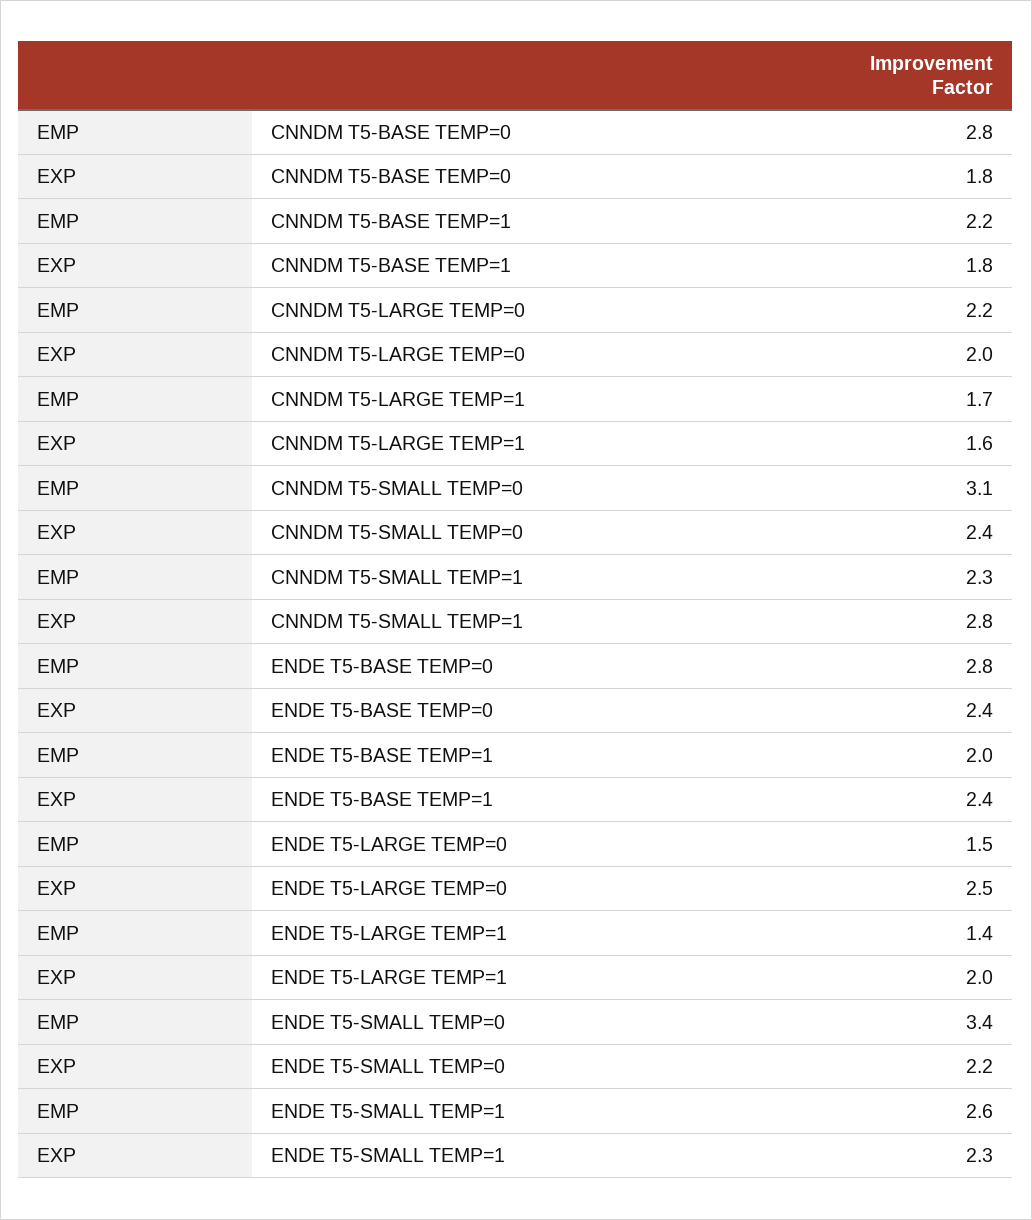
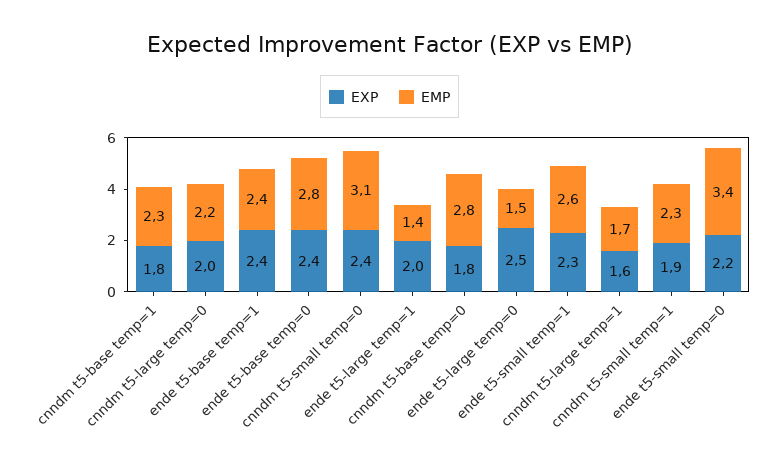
EMP, CNNDM T5-BASE TEMP=1: 2.2 -> 2.3
EXP, CNNDM T5-SMALL TEMP=1: 2.8 -> 1.9
EMP, ENDE T5-BASE TEMP=1: 2 -> 2.4

